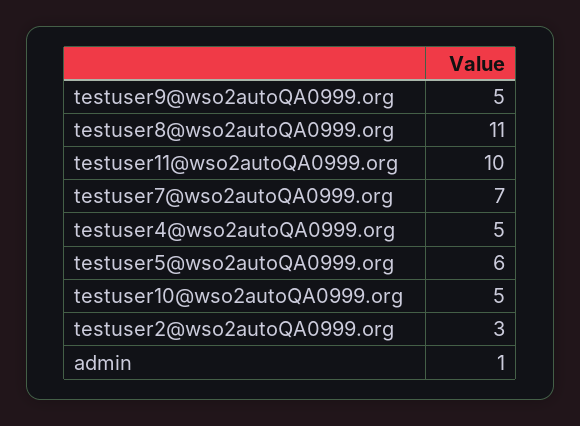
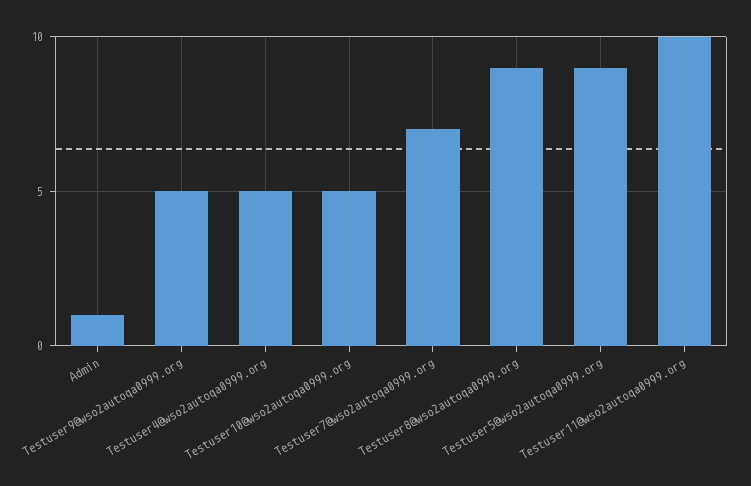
testuser8@wso2autoQA0999.org: 11 -> 9
testuser5@wso2autoQA0999.org: 6 -> 9
testuser2@wso2autoQA0999.org: 3 -> none

